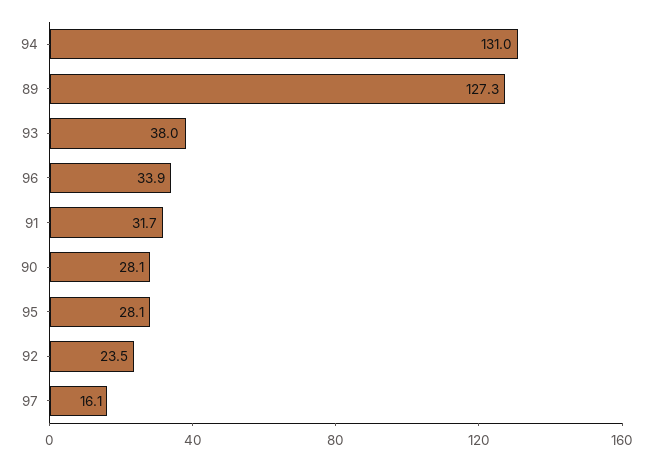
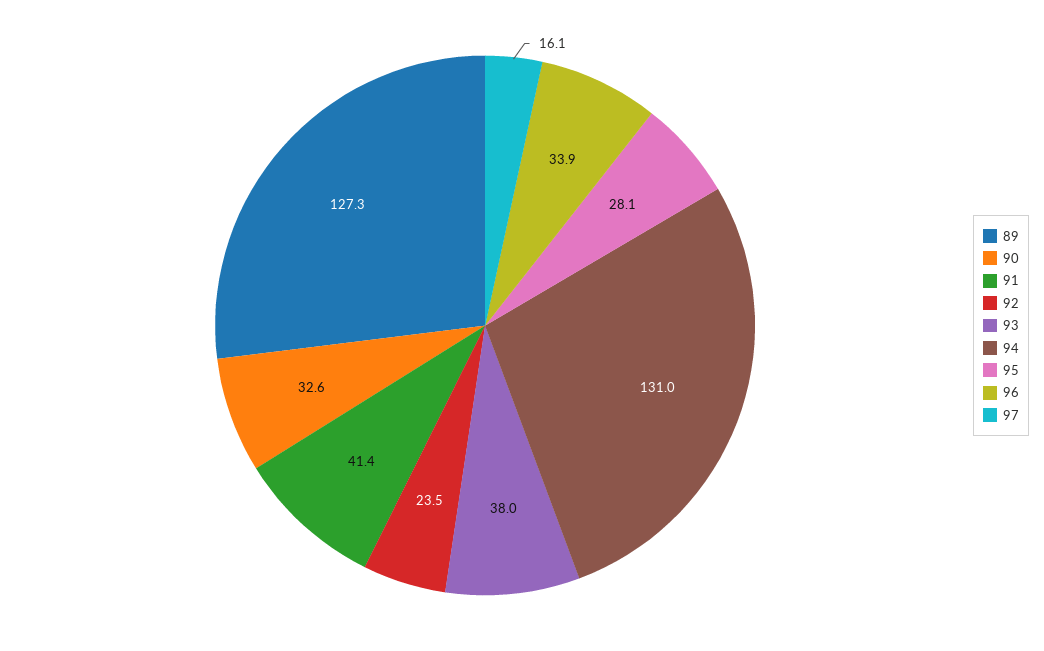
91: 31.7 -> 41.4
90: 28.1 -> 32.6

